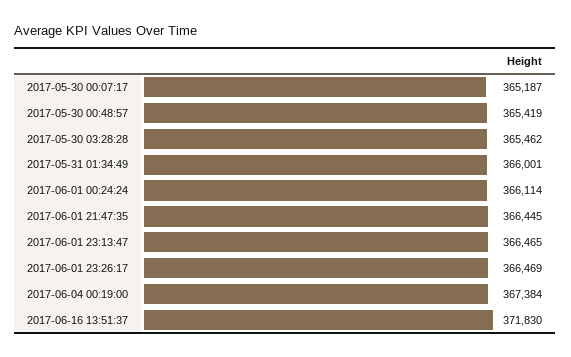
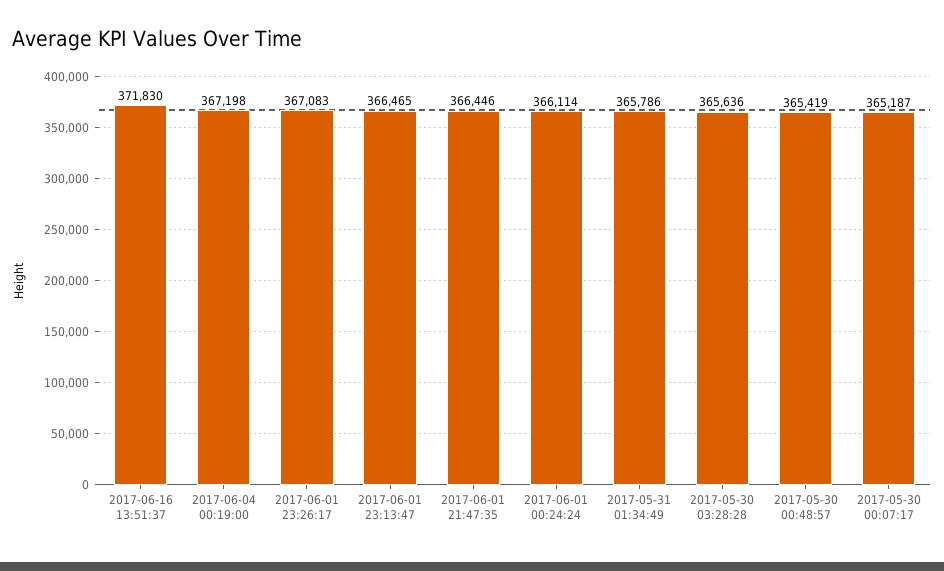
2017-05-30 03:28:28: 365462 -> 365636
2017-05-31 01:34:49: 366001 -> 365786
2017-06-01 21:47:35: 366445 -> 366446
2017-06-01 23:26:17: 366469 -> 367083
2017-06-04 00:19:00: 367384 -> 367198

